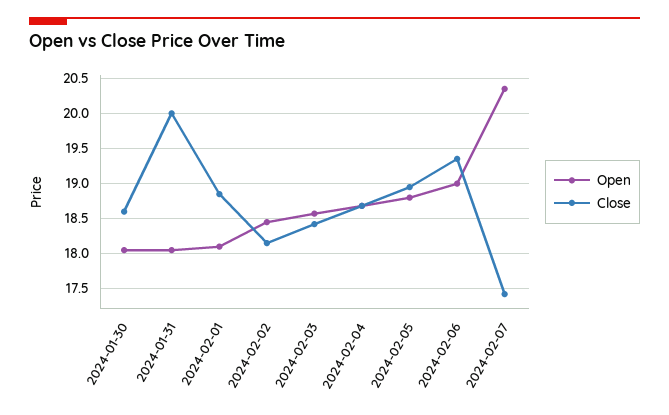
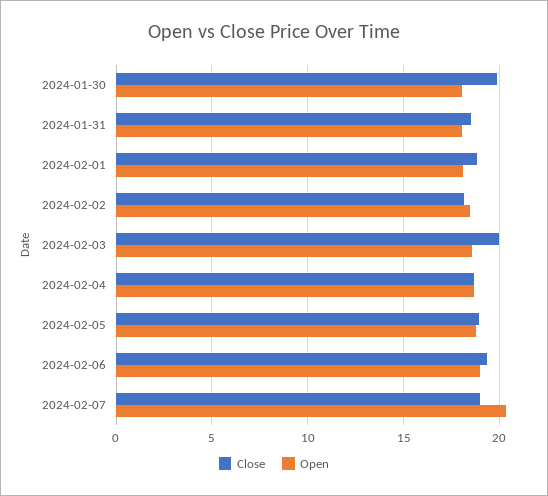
Close, 2024-01-30: 18.6 -> 20
Close, 2024-01-31: 20 -> 18.5
Close, 2024-02-03: 18.4 -> 20
Close, 2024-02-07: 17.4 -> 19

